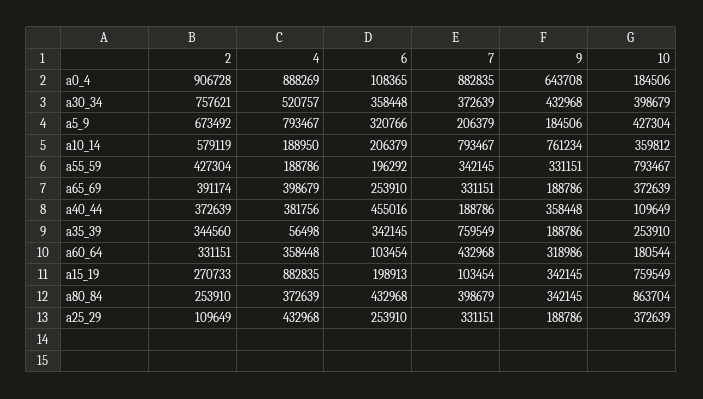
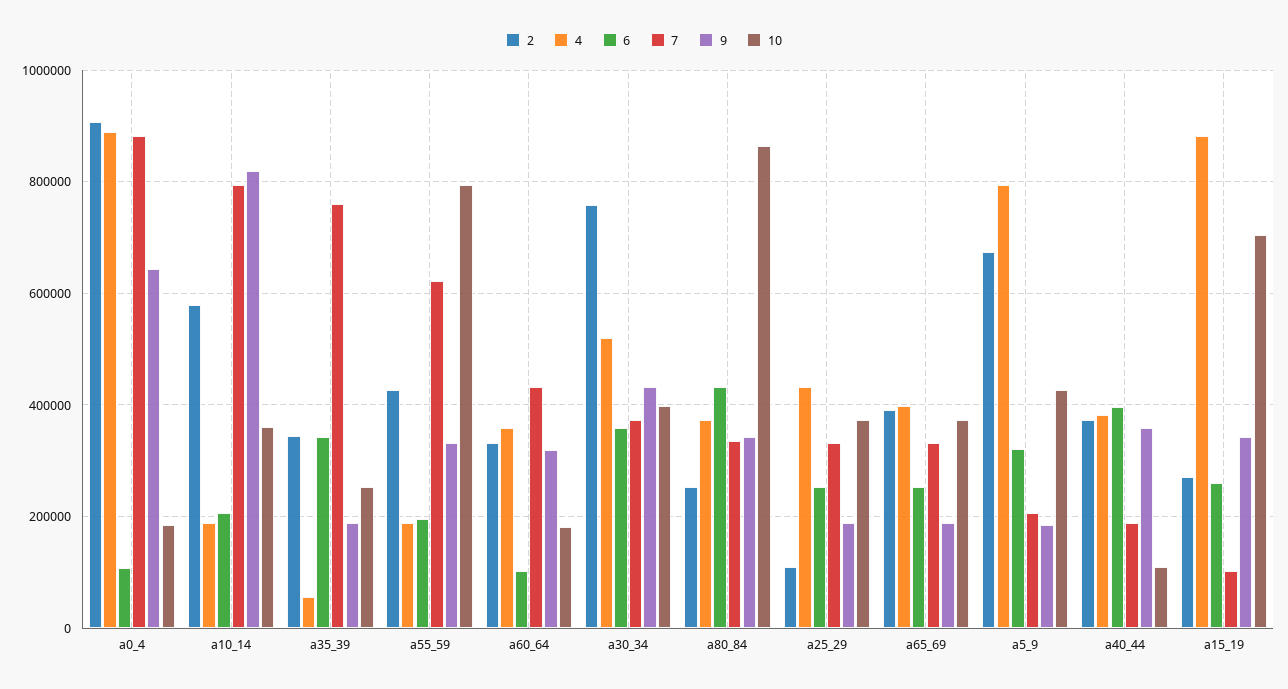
9, a10_14: 761234 -> 820000
7, a55_59: 342145 -> 620000
6, a40_44: 455016 -> 400000
6, a15_19: 198913 -> 260000
10, a15_19: 759549 -> 700000
7, a80_84: 398679 -> 340000

